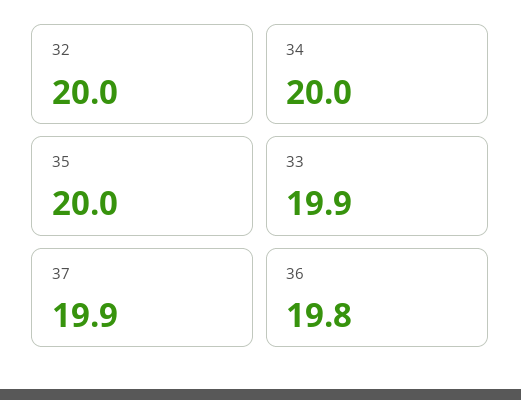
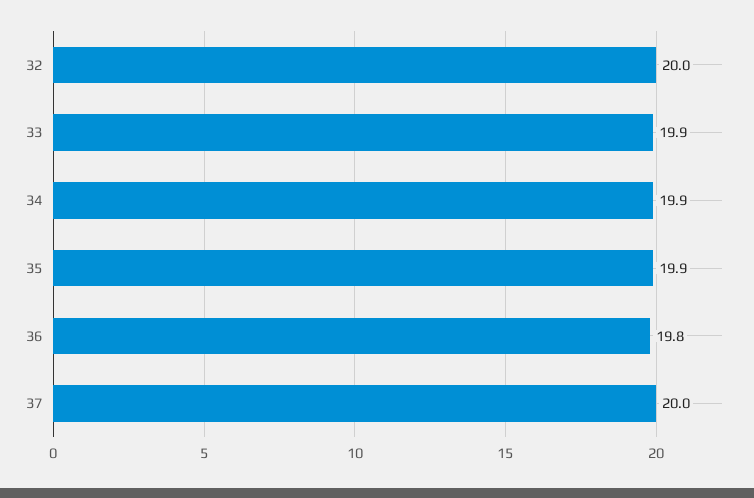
34: 20 -> 19.9
35: 20 -> 19.9
37: 19.9 -> 20

